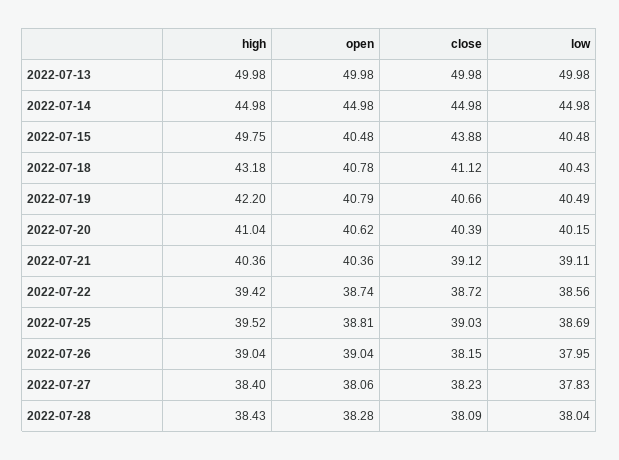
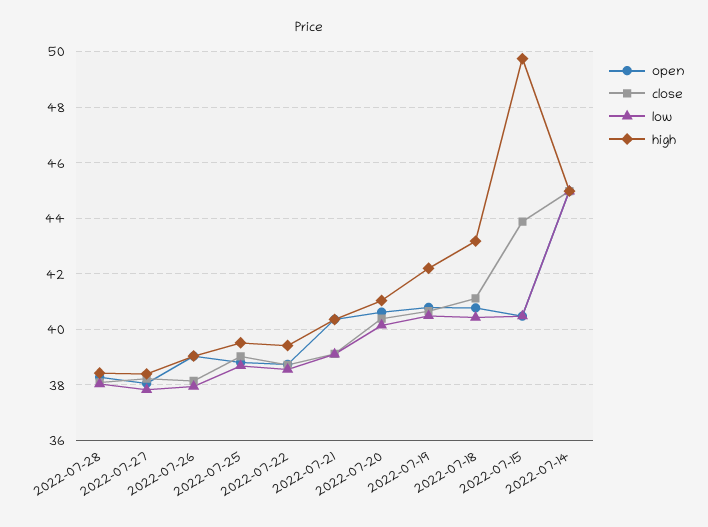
high, 2022-07-13: 49.98 -> none
open, 2022-07-13: 49.98 -> none
close, 2022-07-13: 49.98 -> none
low, 2022-07-13: 49.98 -> none

